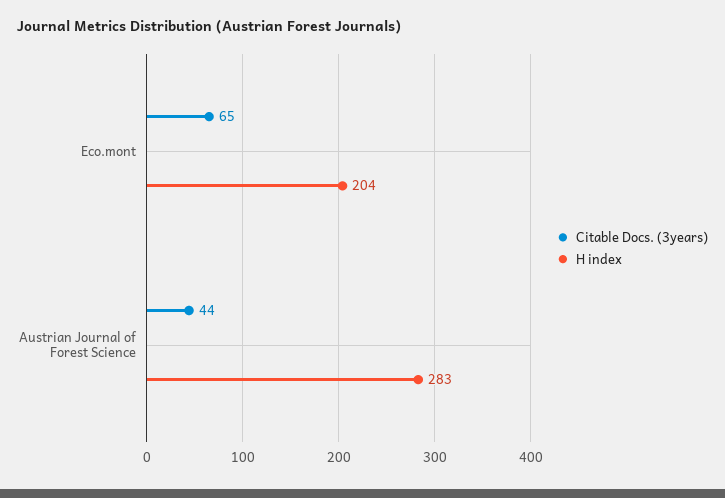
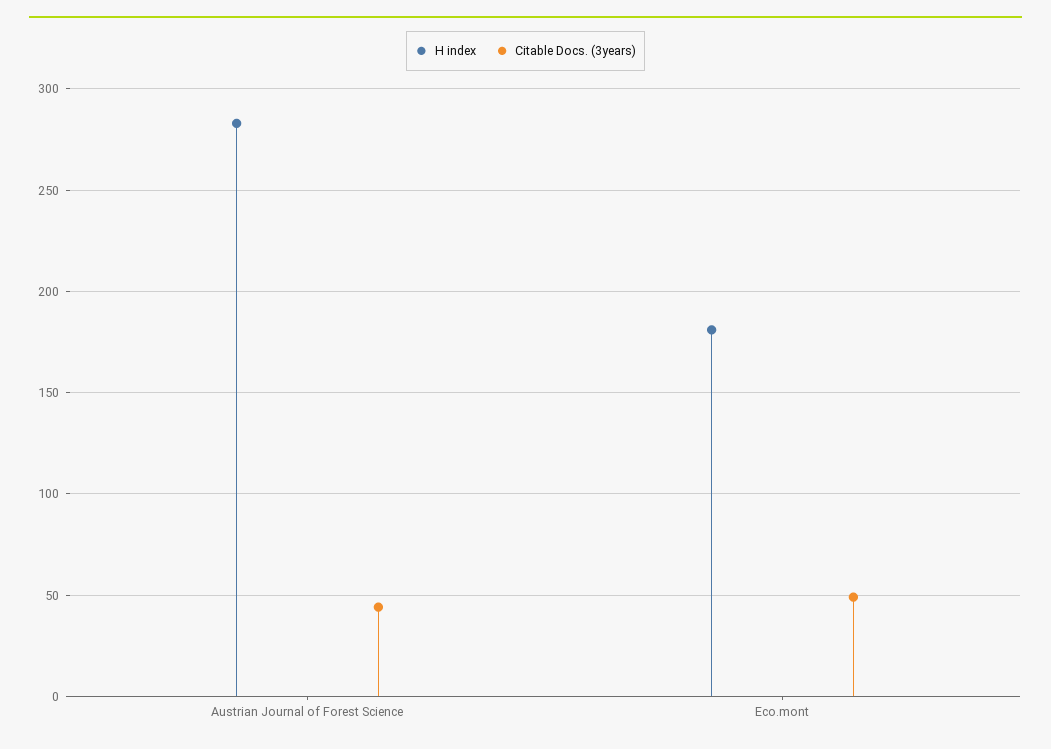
Citable Docs. (3years), Eco.mont: 65 -> 50
H index, Eco.mont: 204 -> 180

